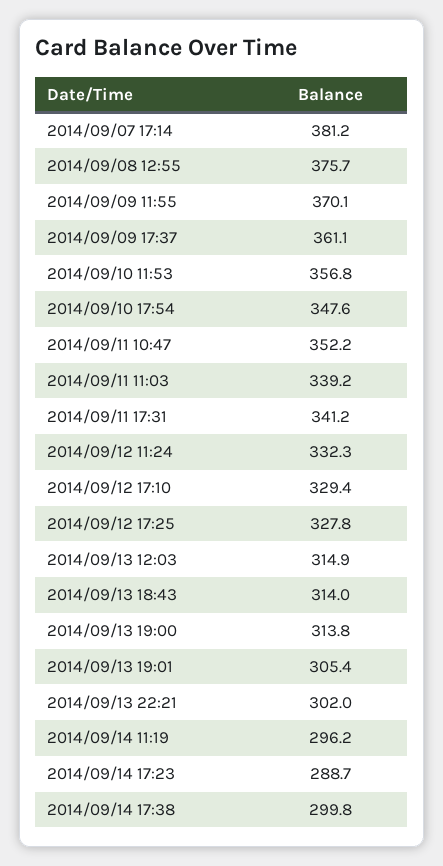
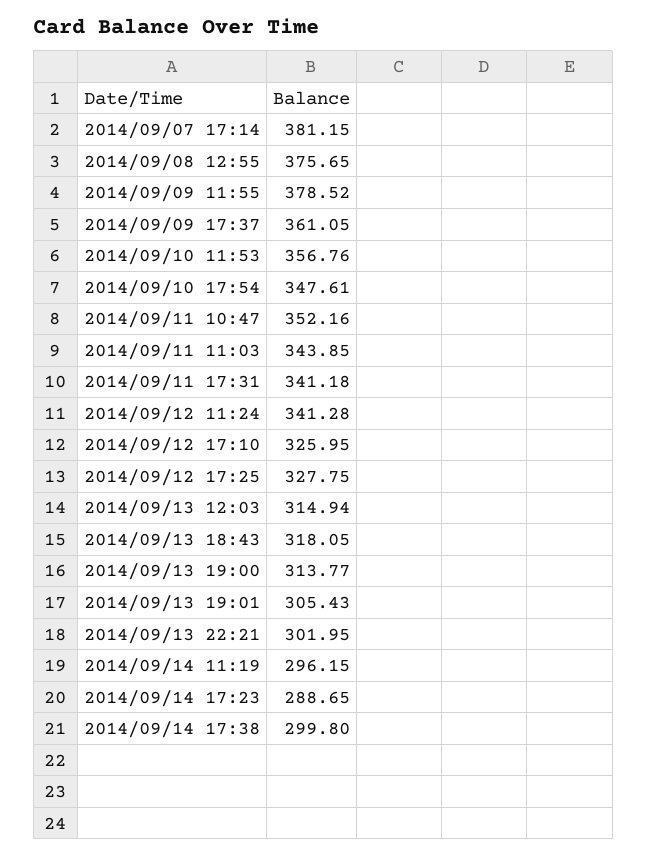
2014/09/09 11:55: 370.1 -> 378.52
2014/09/11 11:03: 339.2 -> 343.85
2014/09/12 11:24: 332.3 -> 341.28
2014/09/12 17:10: 329.4 -> 325.95
2014/09/13 18:43: 314 -> 318.05

